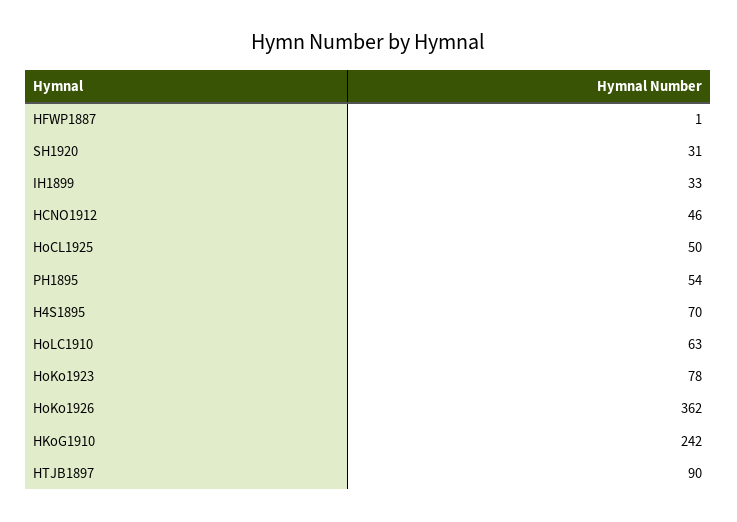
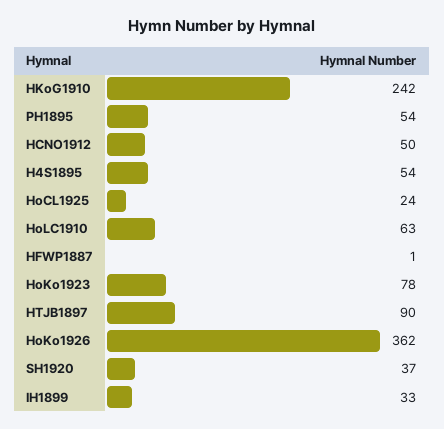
SH1920: 31 -> 37
HCNO1912: 46 -> 50
HoCL1925: 50 -> 24
H4S1895: 70 -> 54

